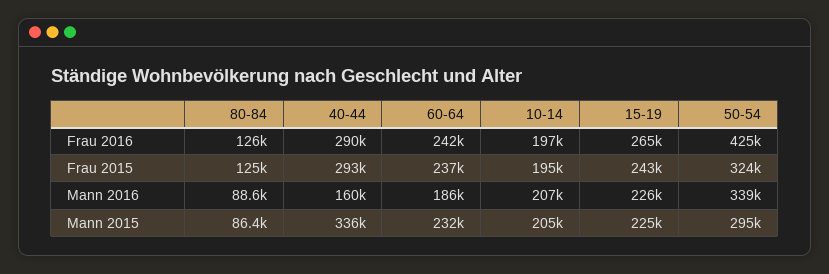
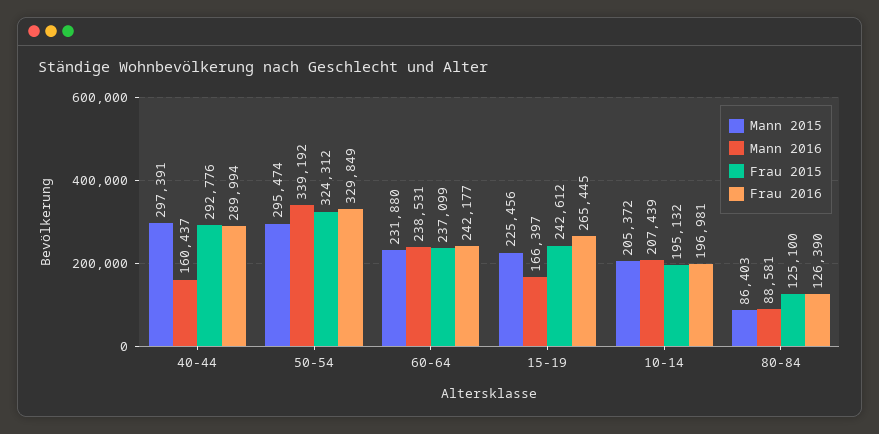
Frau 2016, 50-54: 425000 -> 329849
Mann 2016, 60-64: 186000 -> 238531
Mann 2016, 15-19: 226000 -> 166397
Mann 2015, 40-44: 336000 -> 297391

